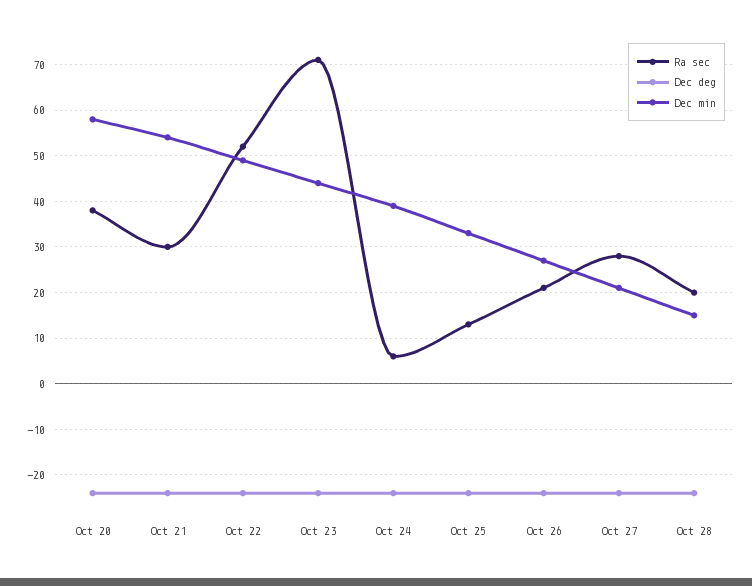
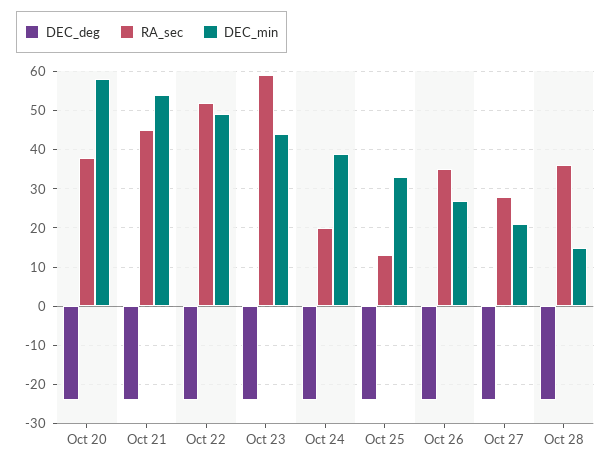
Ra sec, Oct 21: 30 -> 45
Ra sec, Oct 23: 70 -> 60
Ra sec, Oct 24: 5 -> 20
Ra sec, Oct 26: 20 -> 35
Ra sec, Oct 28: 20 -> 35

